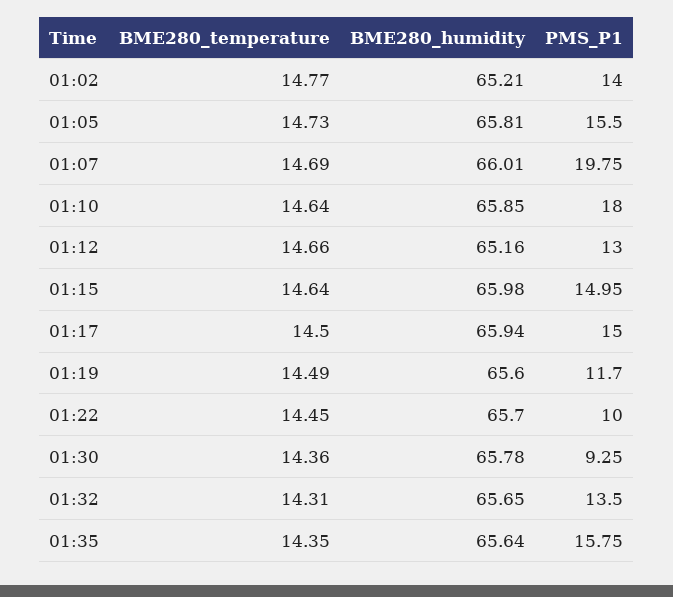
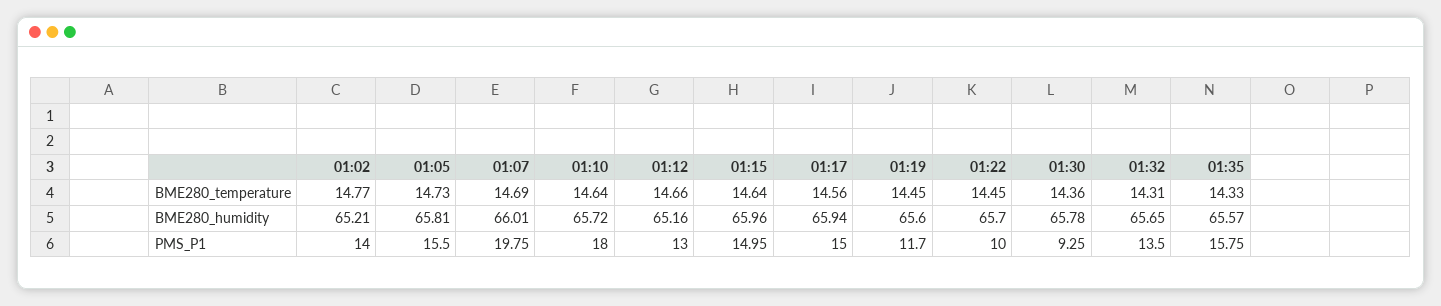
BME280_humidity, 01:10: 65.85 -> 65.72
BME280_humidity, 01:15: 65.98 -> 65.96
BME280_temperature, 01:17: 14.5 -> 14.56
BME280_temperature, 01:19: 14.49 -> 14.45
BME280_temperature, 01:35: 14.35 -> 14.33
BME280_humidity, 01:35: 65.64 -> 65.57

